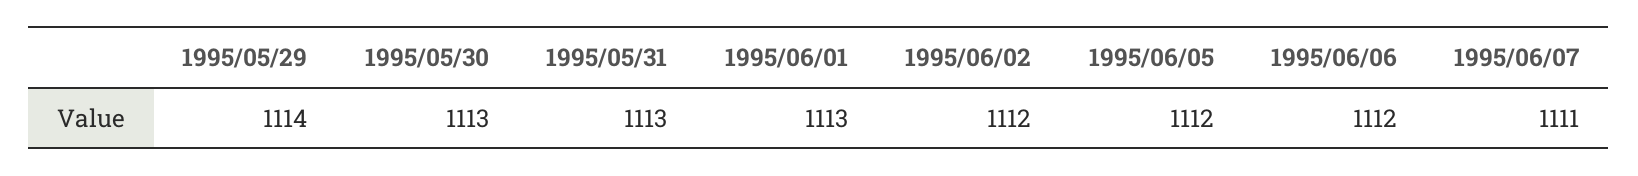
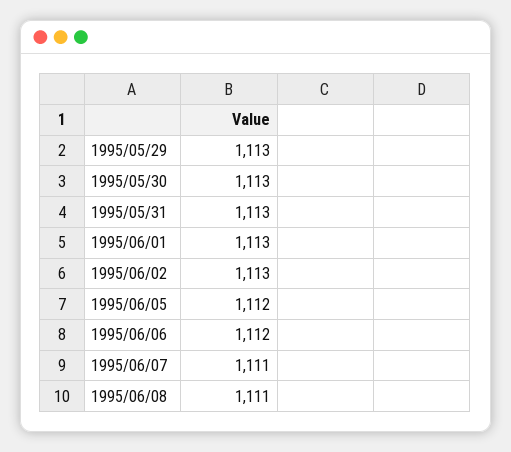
1995/05/29: 1114 -> 1113
1995/06/02: 1112 -> 1113
1995/06/08: none -> 1111

